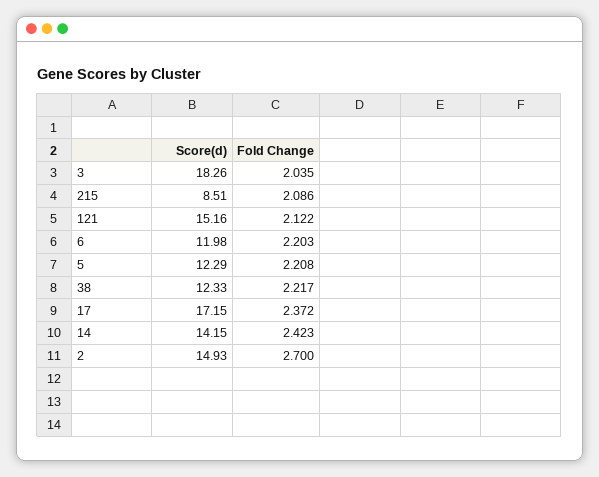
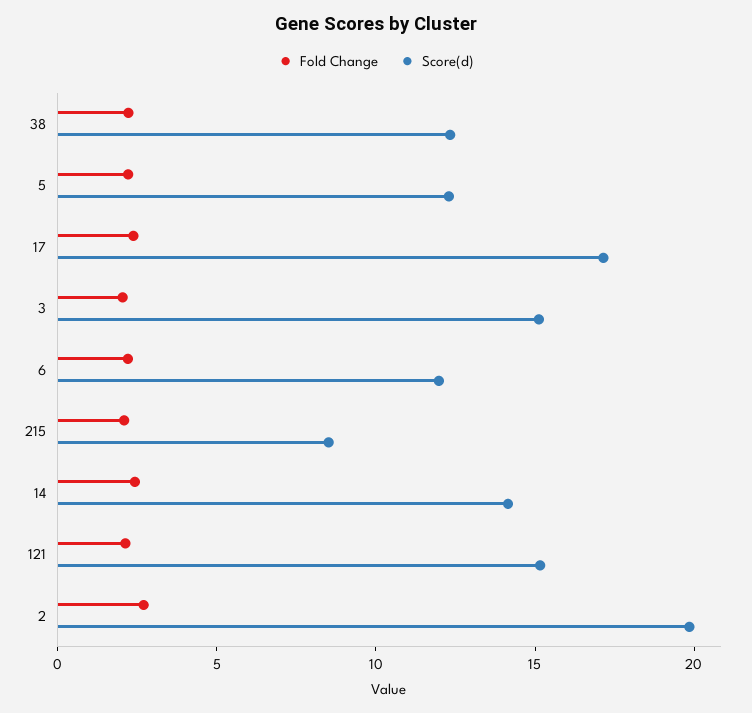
Score(d), 3: 18.26 -> 15
Score(d), 2: 14.93 -> 20

